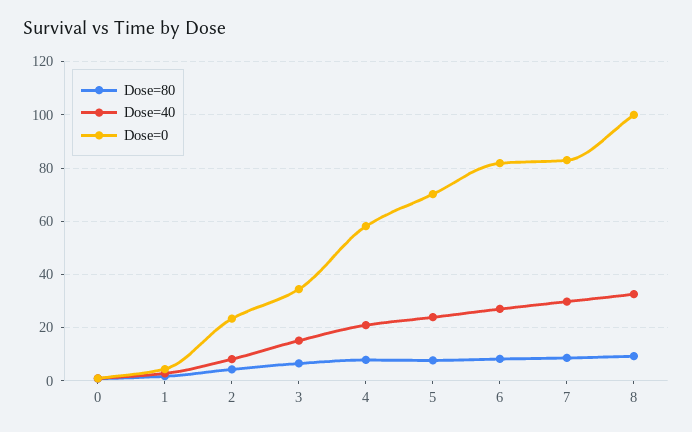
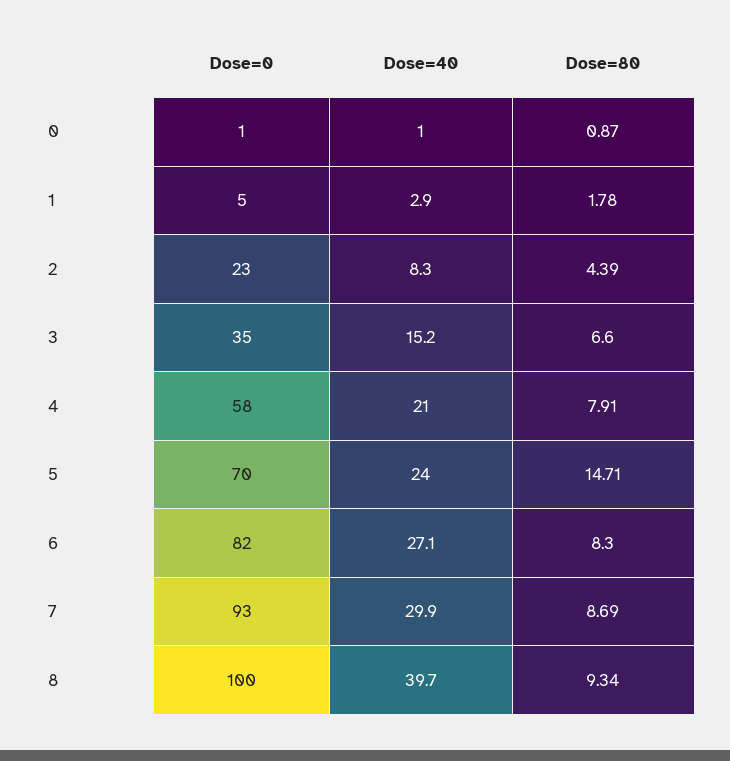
Dose=80, 5: 7.5 -> 14.71
Dose=0, 7: 82.5 -> 93
Dose=40, 8: 32.5 -> 39.7

